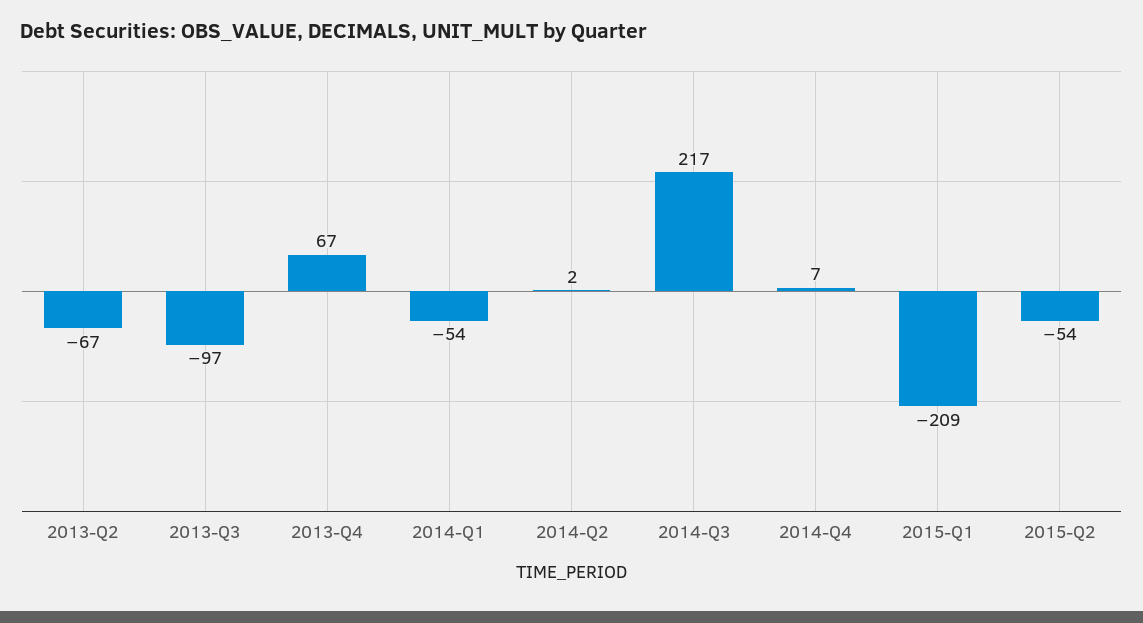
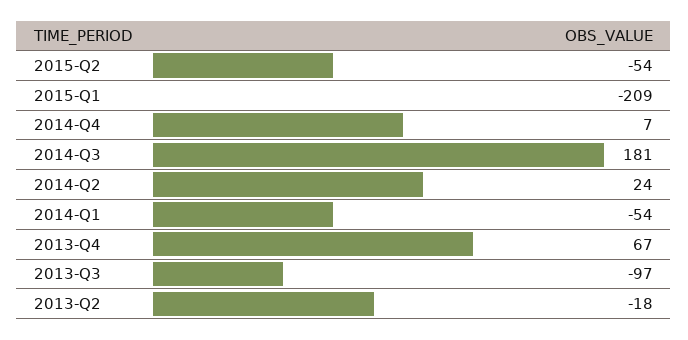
2013-Q2: -67 -> -18
2014-Q2: 2 -> 24
2014-Q3: 217 -> 181

